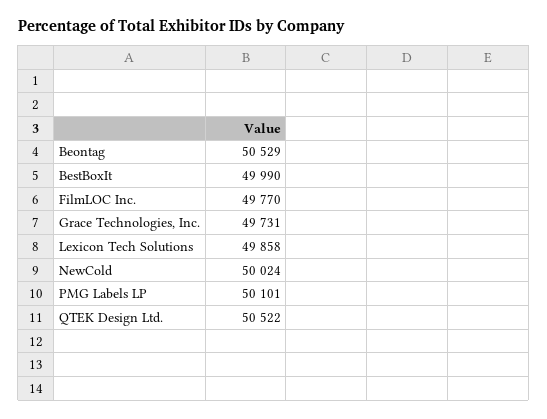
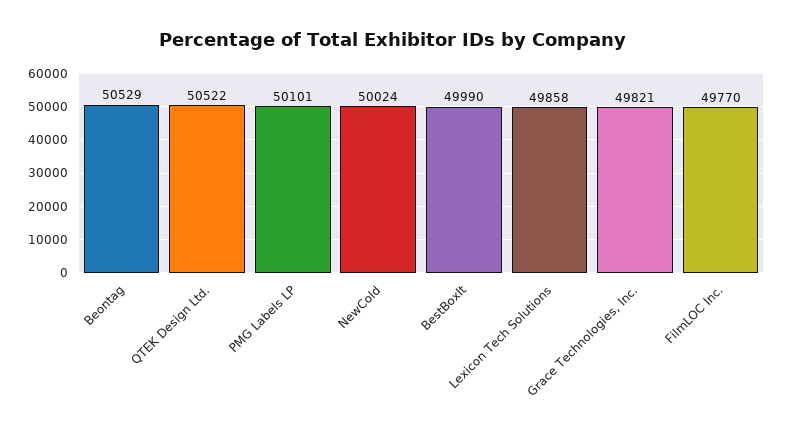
Grace Technologies, Inc.: 49731 -> 49821

